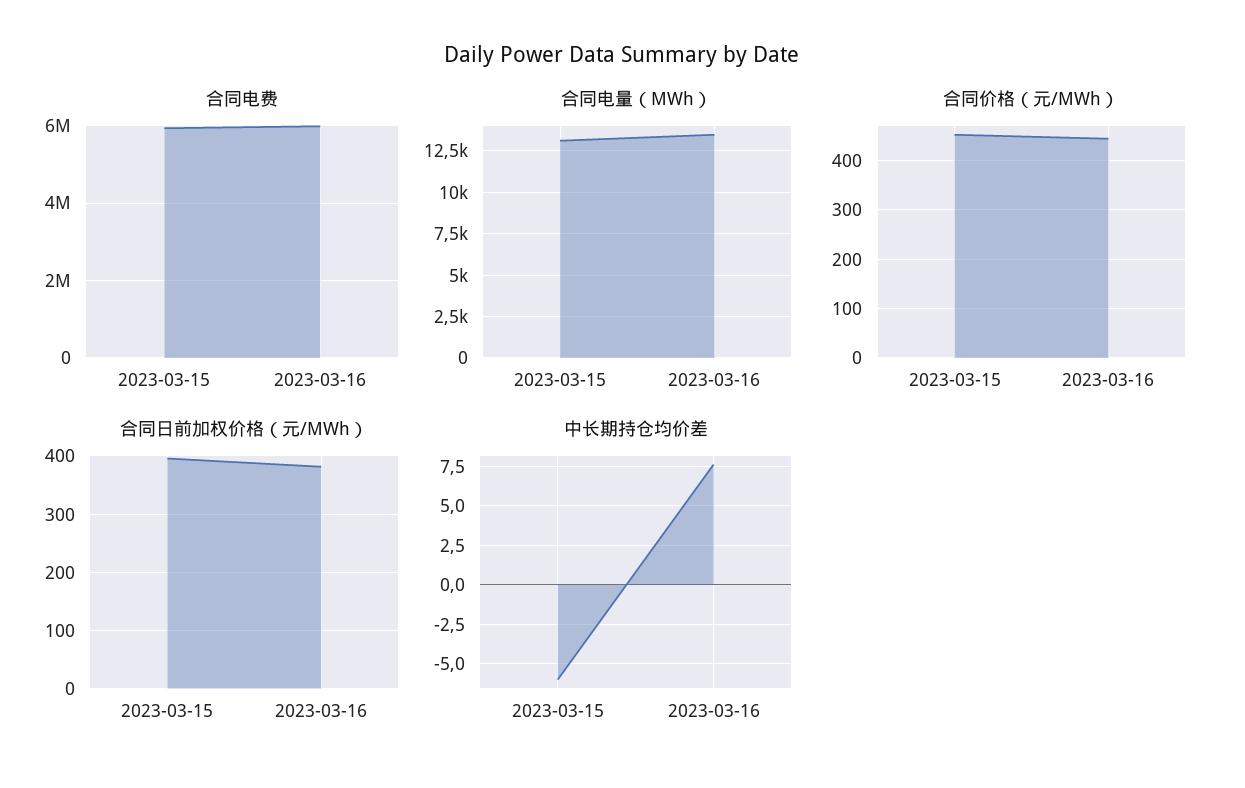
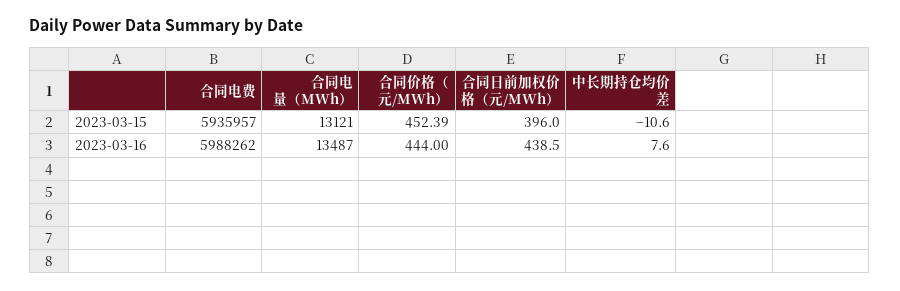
合同日前加权价格（元/MWh）, 2023-03-16: 380 -> 438.5
中长期持仓均价差, 2023-03-15: -6 -> -10.6

